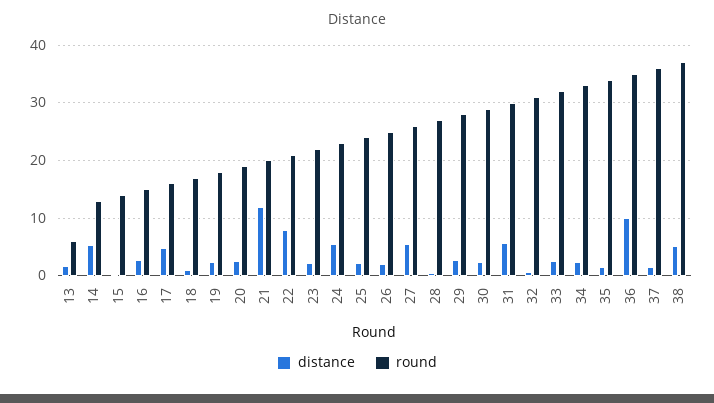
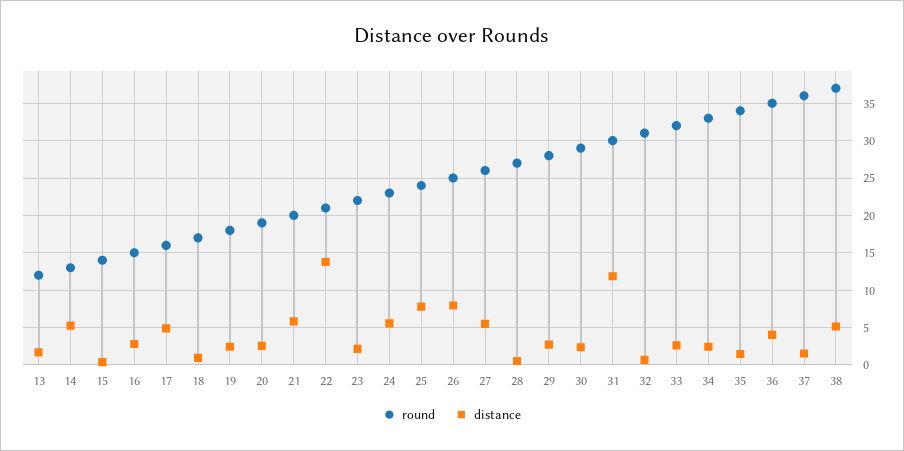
round, 13: 6 -> 12
distance, 21: 12 -> 6
distance, 22: 8 -> 14
distance, 25: 2 -> 8
distance, 26: 2 -> 8
distance, 31: 6 -> 12
distance, 36: 10 -> 4

